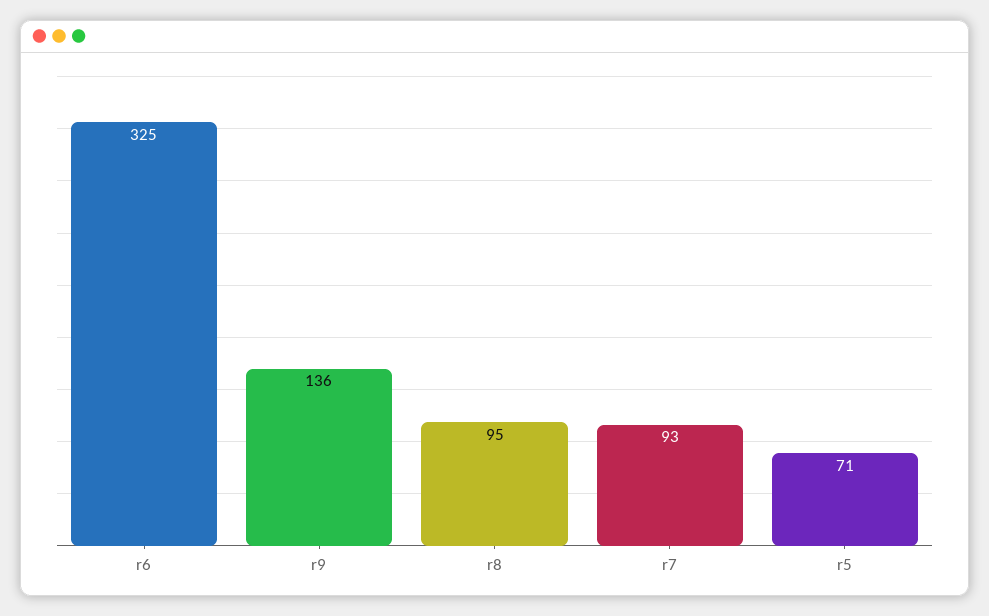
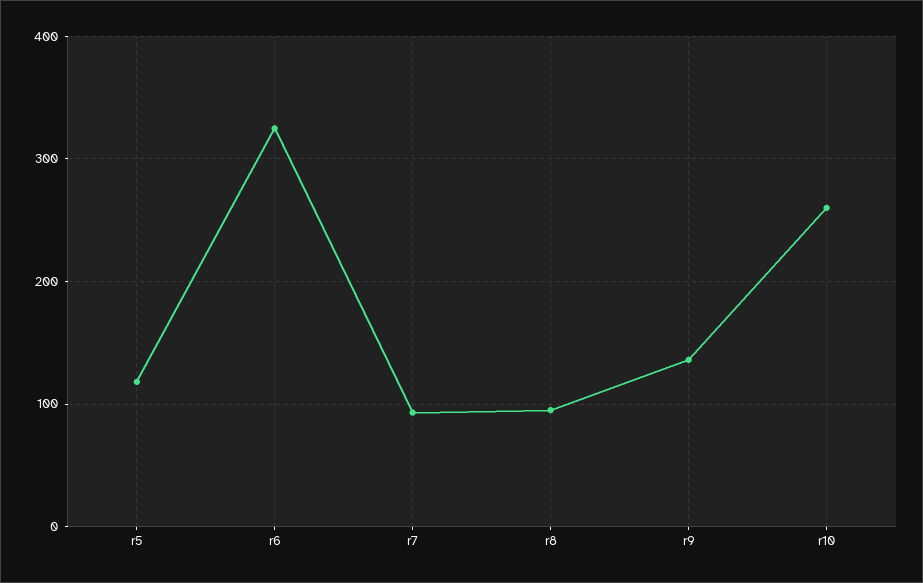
r5: 71 -> 120
r10: none -> 260

